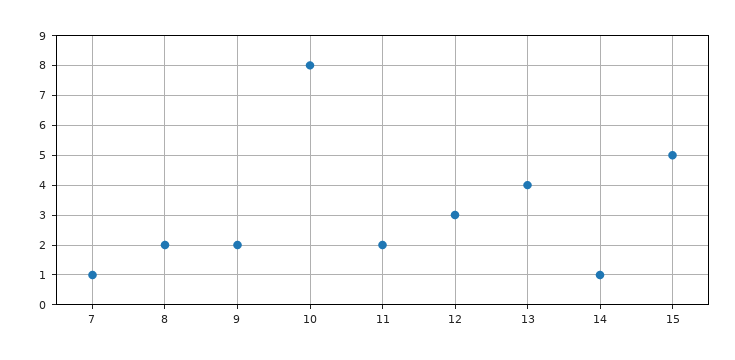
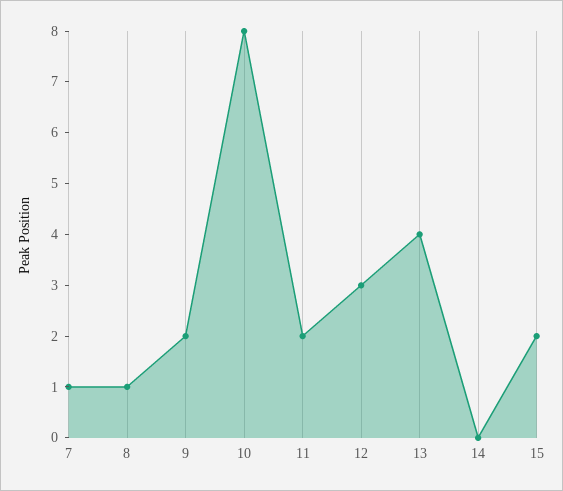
8: 2 -> 1
14: 1 -> 0
15: 5 -> 2

